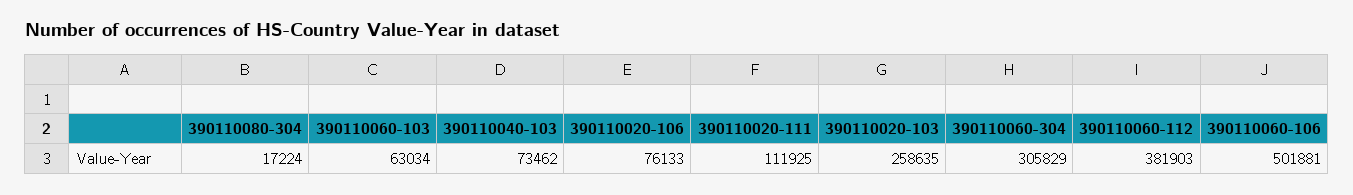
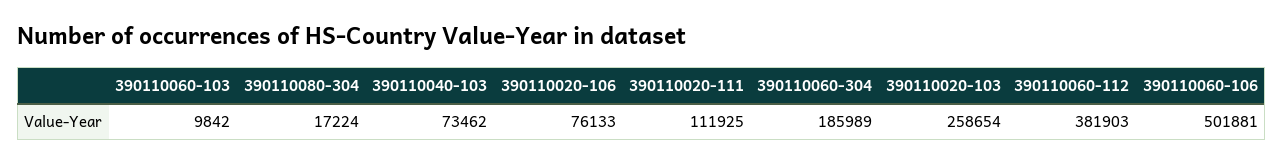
390110060-103: 63034 -> 9842
390110020-103: 258635 -> 258654
390110060-304: 305829 -> 185989

